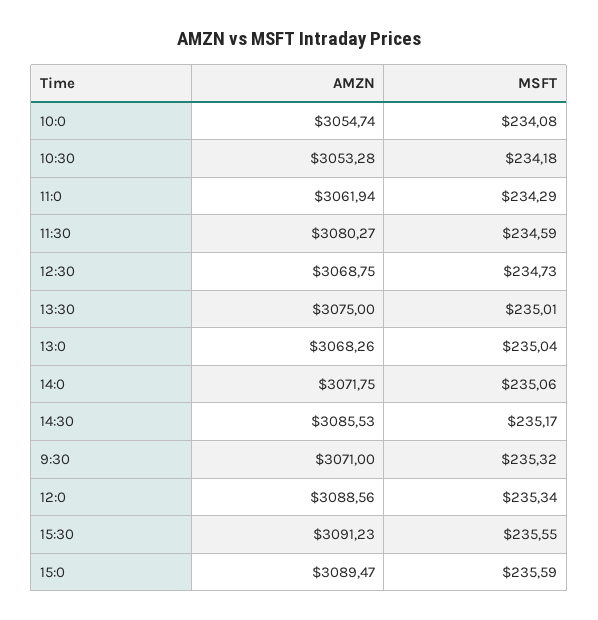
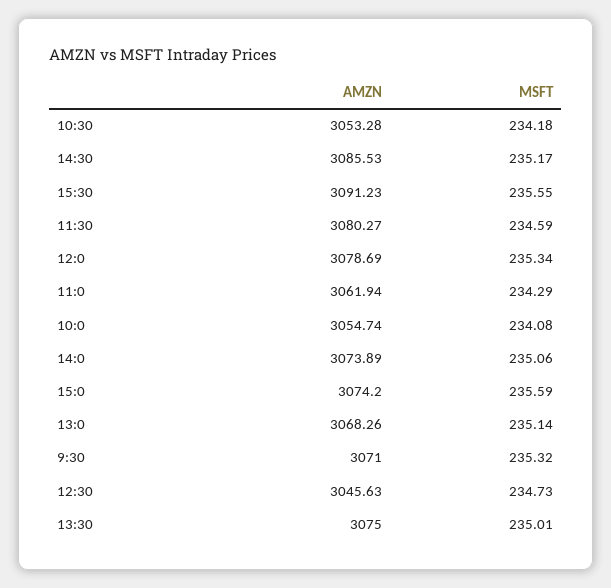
AMZN, 12:30: 3068.75 -> 3045.63
MSFT, 13:0: 235.04 -> 235.14
AMZN, 14:0: 3071.75 -> 3073.89
AMZN, 12:0: 3088.56 -> 3078.69
AMZN, 15:0: 3089.47 -> 3074.2

